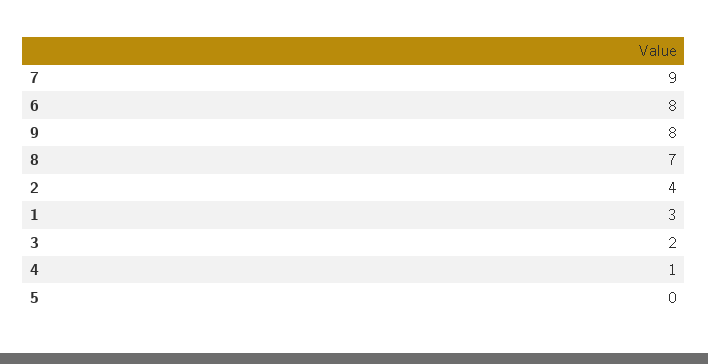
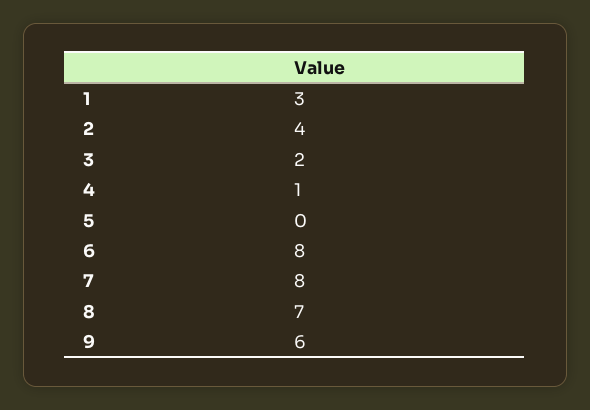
7: 9 -> 8
9: 8 -> 6

